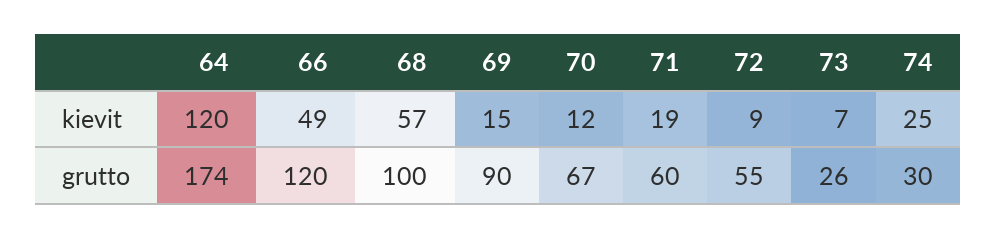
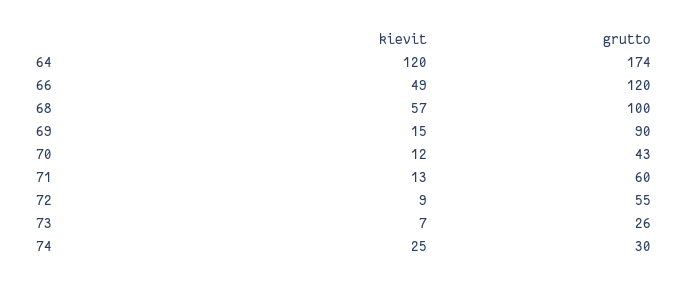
71, kievit: 19 -> 13
70, grutto: 67 -> 43

